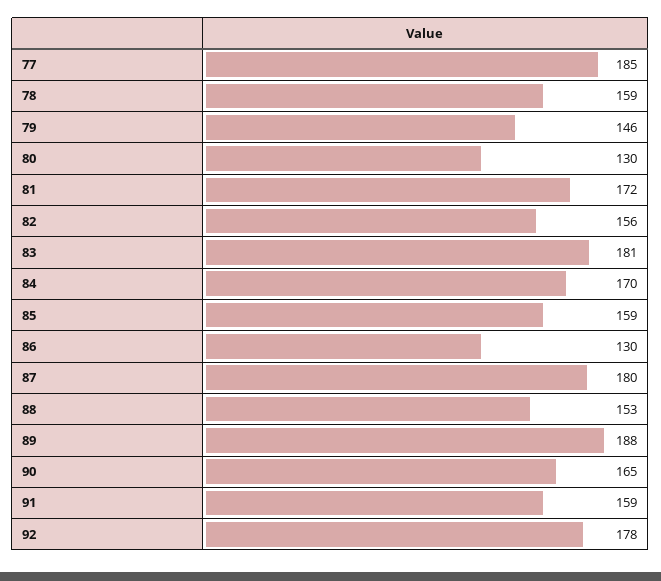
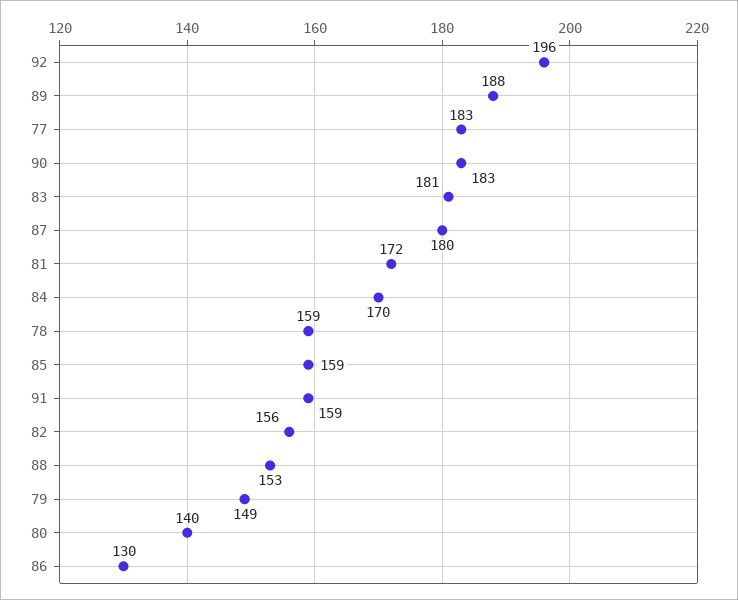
77: 185 -> 183
79: 146 -> 149
80: 130 -> 140
90: 165 -> 183
92: 178 -> 196

